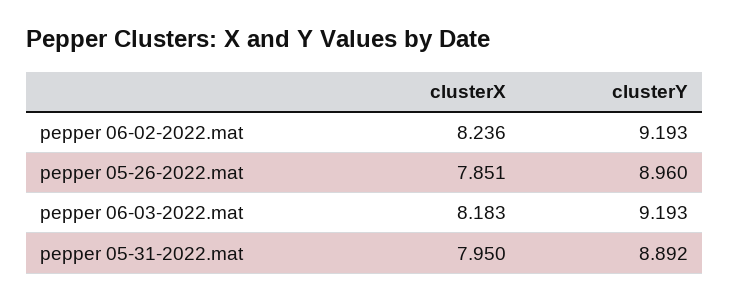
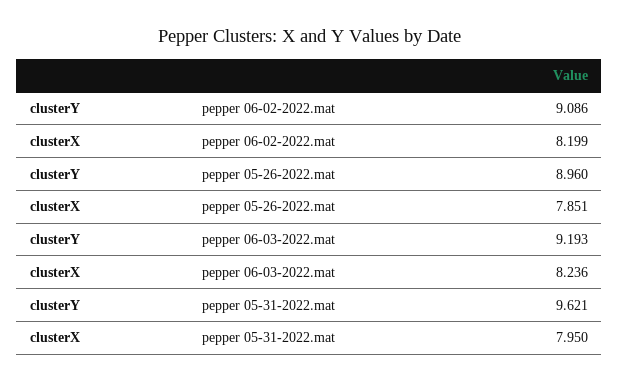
clusterX, pepper 06-02-2022.mat: 8.236 -> 8.199
clusterY, pepper 06-02-2022.mat: 9.193 -> 9.086
clusterX, pepper 06-03-2022.mat: 8.183 -> 8.236
clusterY, pepper 05-31-2022.mat: 8.892 -> 9.621

